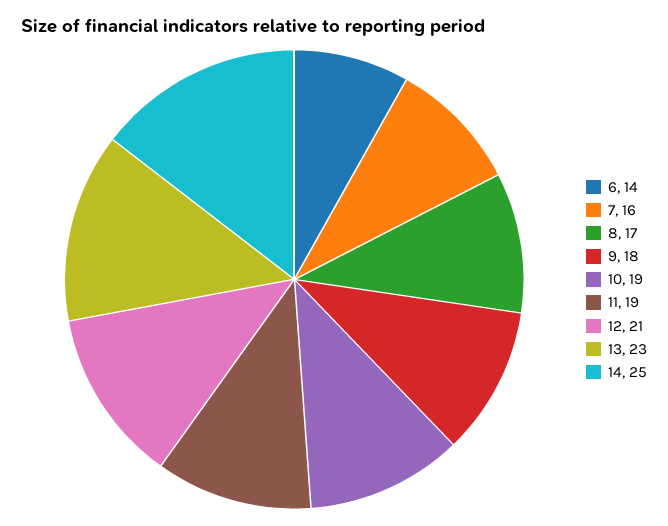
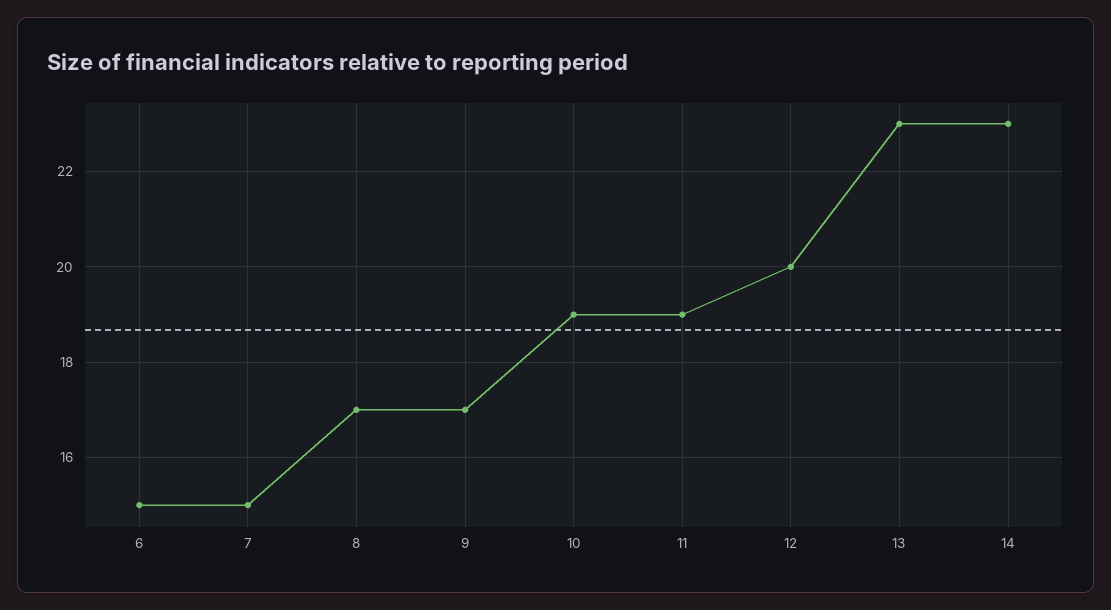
6: 14 -> 15
7: 16 -> 15
9: 18 -> 17
12: 21 -> 20
14: 25 -> 23

